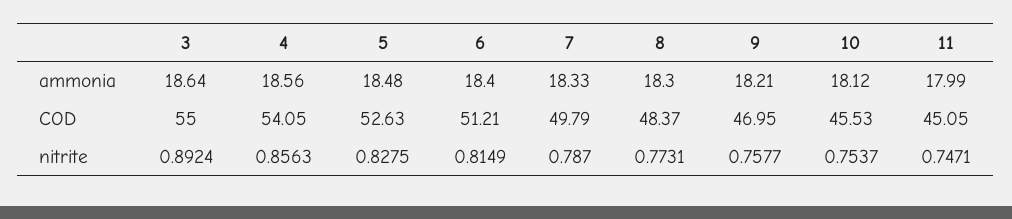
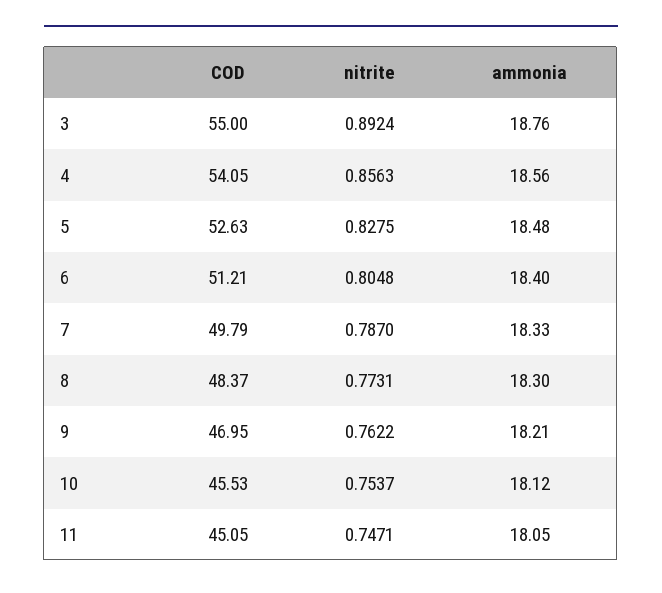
3, ammonia: 18.64 -> 18.76
11, ammonia: 17.99 -> 18.05
6, nitrite: 0.8149 -> 0.8048
9, nitrite: 0.7577 -> 0.7622

